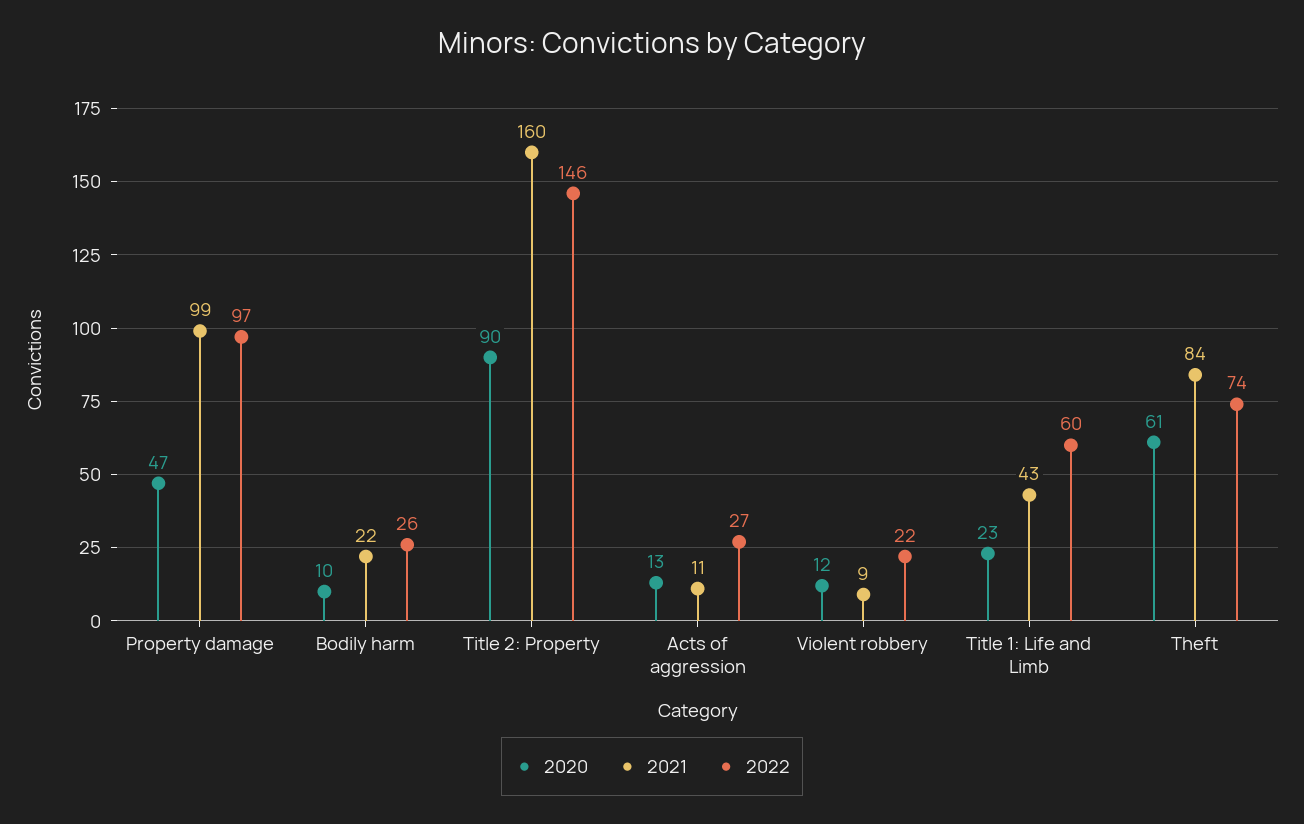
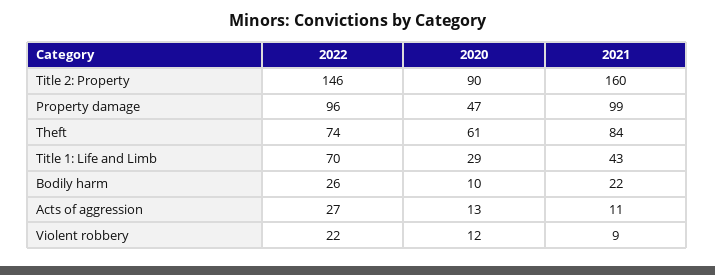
2022, Property damage: 97 -> 96
2020, Title 1: Life and Limb: 23 -> 29
2022, Title 1: Life and Limb: 60 -> 70

